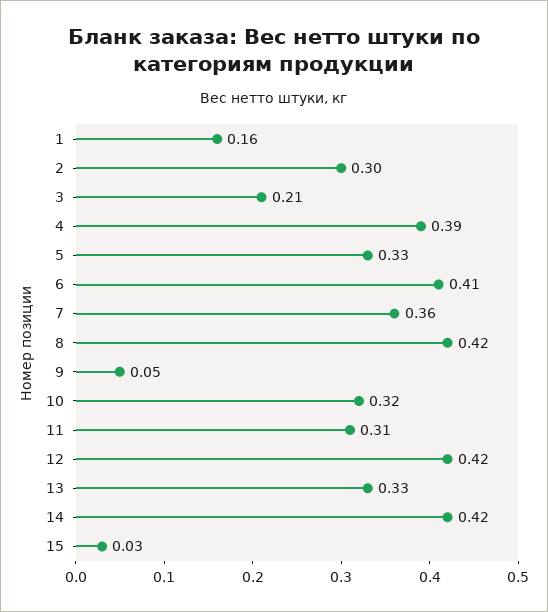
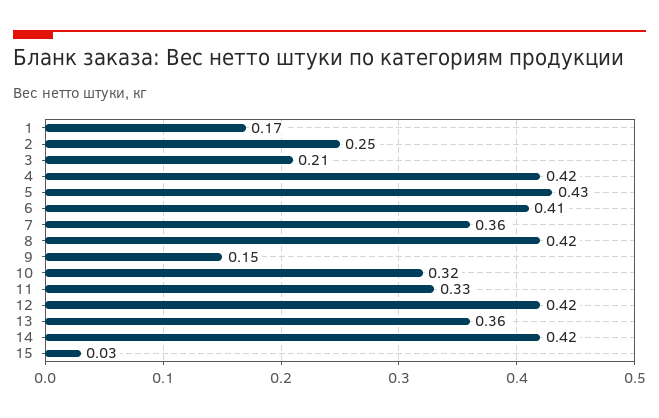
1: 0.16 -> 0.17
2: 0.3 -> 0.25
4: 0.39 -> 0.42
5: 0.33 -> 0.43
9: 0.05 -> 0.15
11: 0.31 -> 0.33
13: 0.33 -> 0.36

